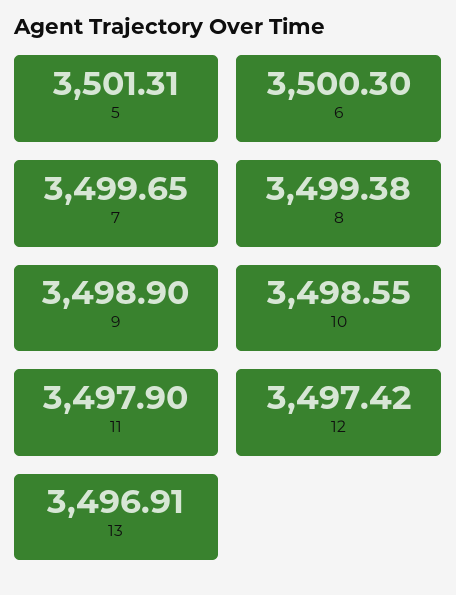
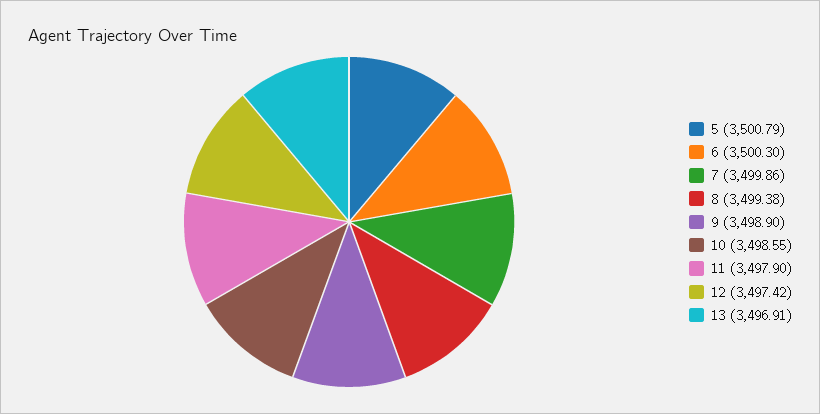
5: 3501.31 -> 3500.79
7: 3499.65 -> 3499.86

